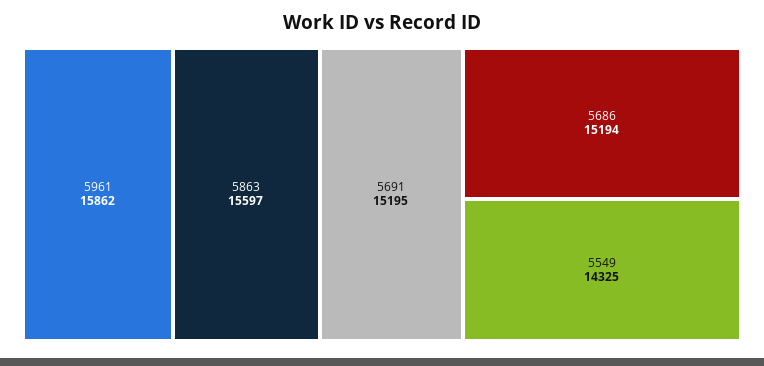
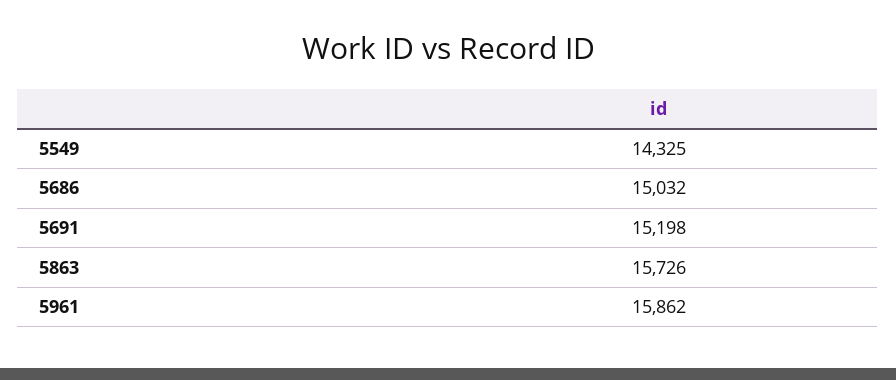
5863: 15597 -> 15726
5691: 15195 -> 15198
5686: 15194 -> 15032

